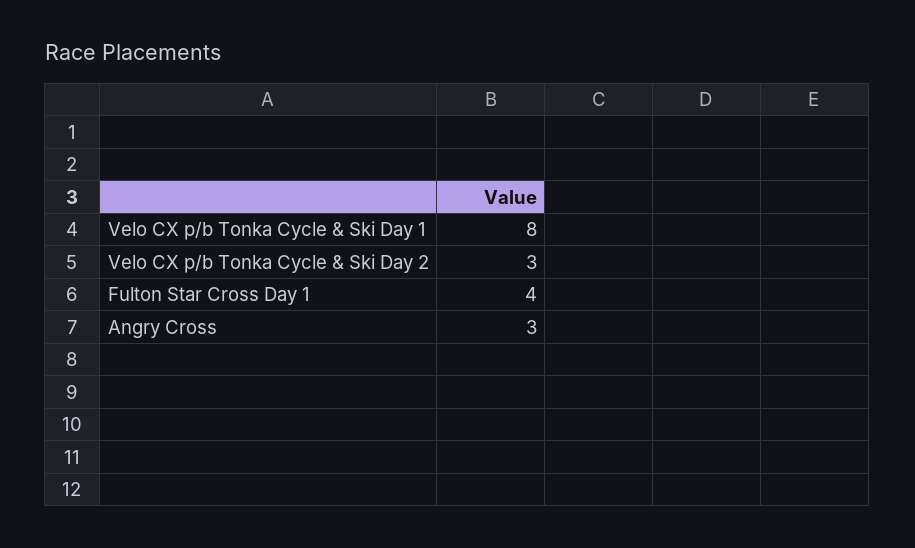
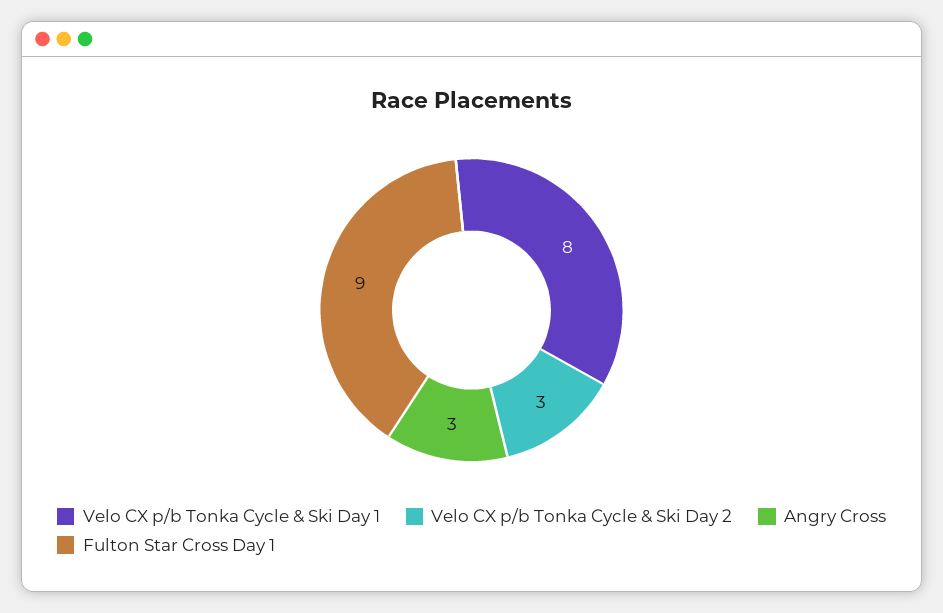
Fulton Star Cross Day 1: 4 -> 9

